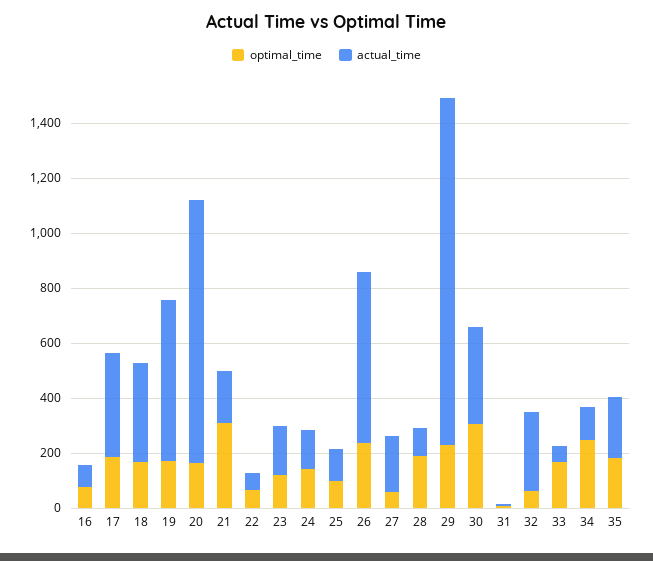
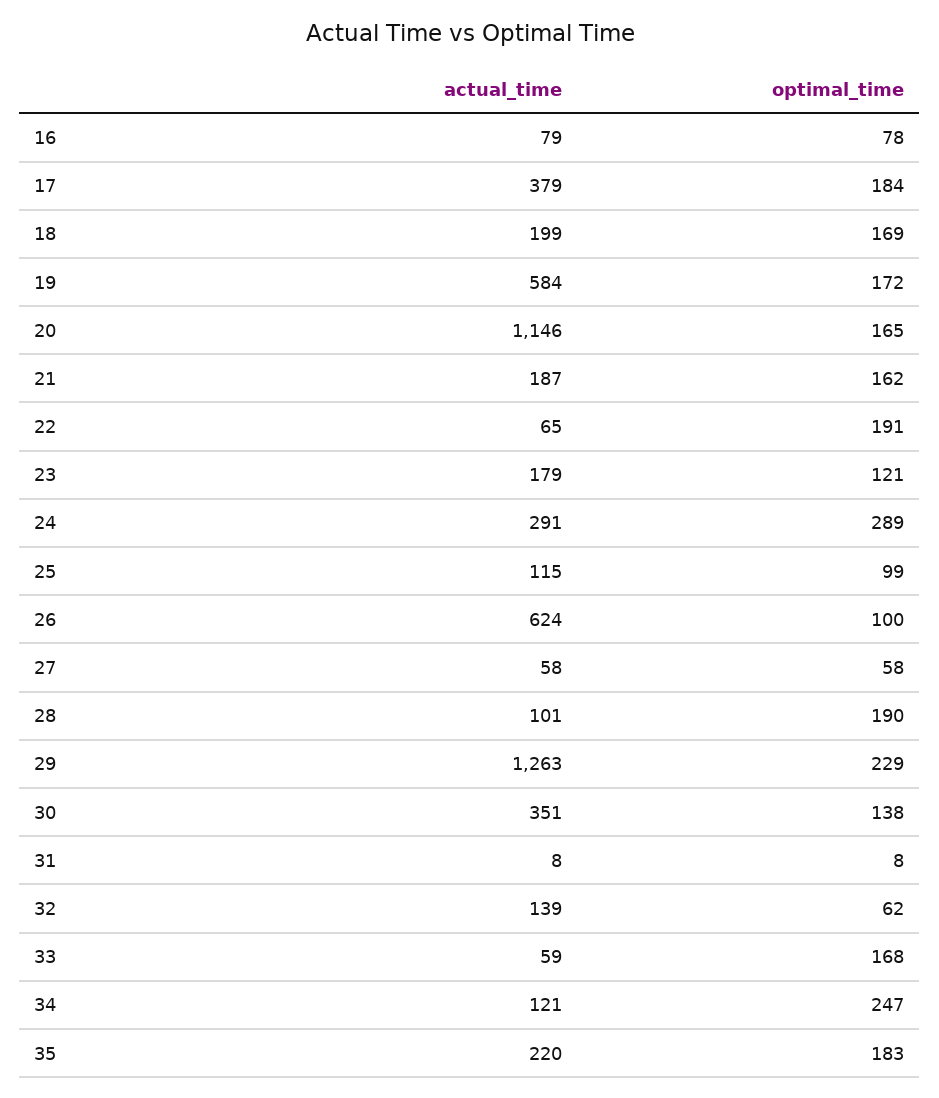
actual_time, 18: 350 -> 199
actual_time, 20: 950 -> 1146
optimal_time, 21: 300 -> 162
optimal_time, 22: 50 -> 191
optimal_time, 24: 150 -> 289
actual_time, 24: 150 -> 291
optimal_time, 26: 250 -> 100
actual_time, 27: 200 -> 58
optimal_time, 30: 300 -> 138
actual_time, 32: 300 -> 139

